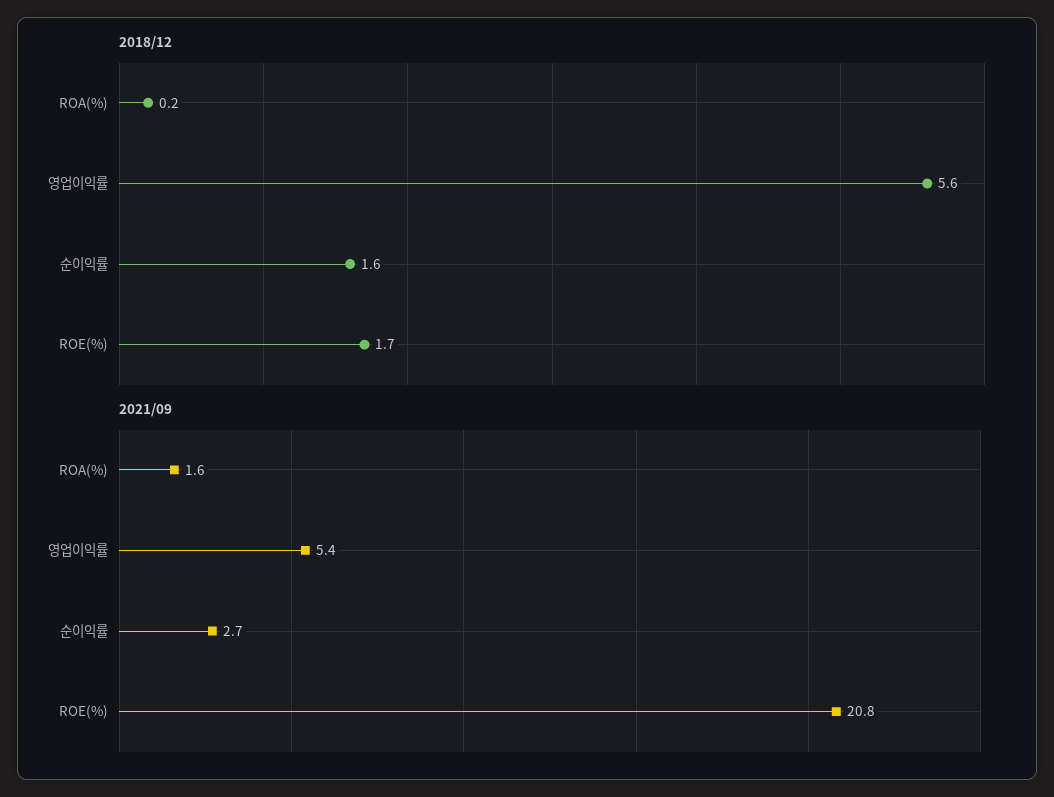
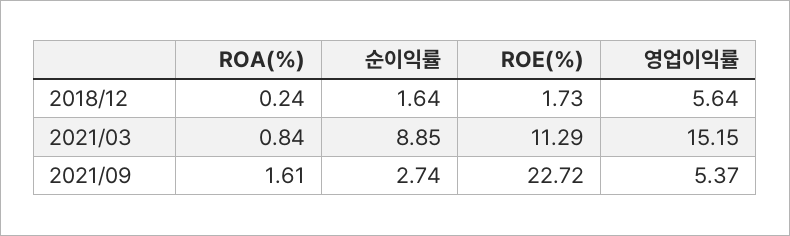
2021/09, ROE(%): 20.8 -> 22.72
2021/03, ROA(%): none -> 0.84
2021/03, 순이익률: none -> 8.85
2021/03, ROE(%): none -> 11.29
2021/03, 영업이익률: none -> 15.15

